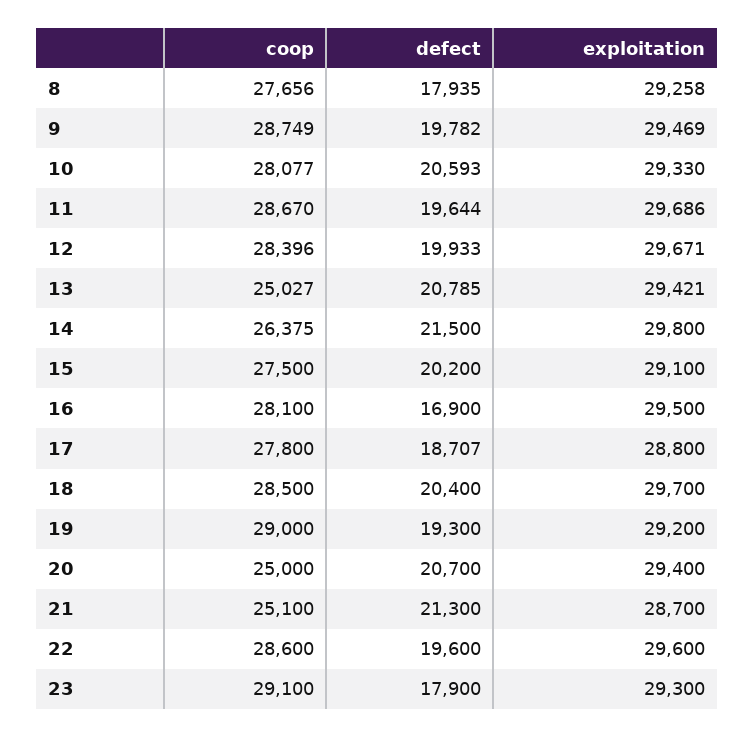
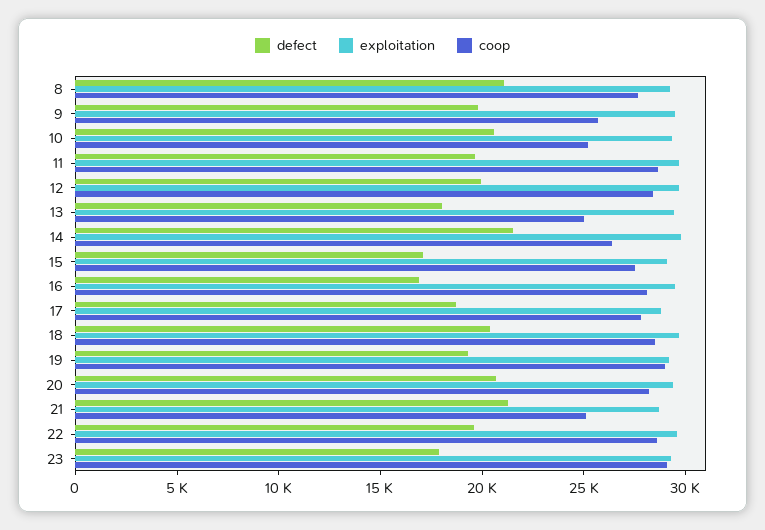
defect, 8: 17935 -> 21000
coop, 9: 28749 -> 26000
coop, 10: 28077 -> 25000
defect, 13: 20785 -> 18000
defect, 15: 20200 -> 17000
coop, 20: 25000 -> 28000

